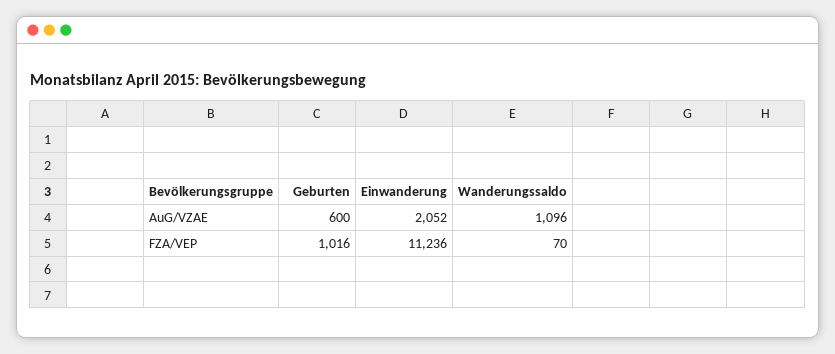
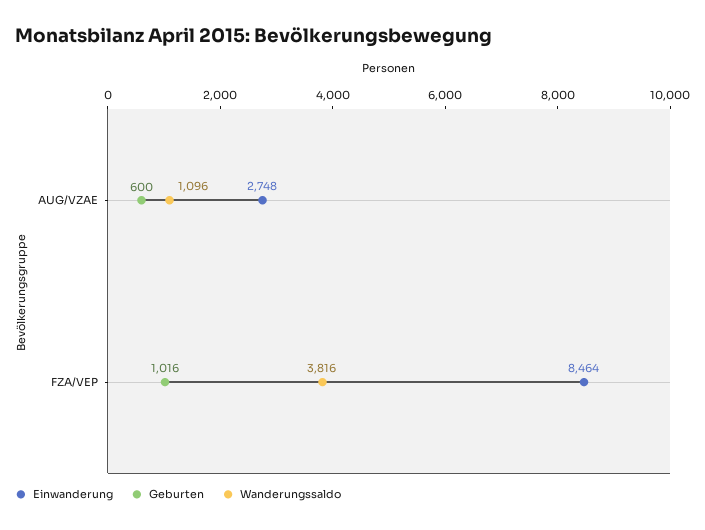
Einwanderung, AuG/VZAE: 2052 -> 2748
Einwanderung, FZA/VEP: 11236 -> 8464
Wanderungssaldo, FZA/VEP: 70 -> 3816

